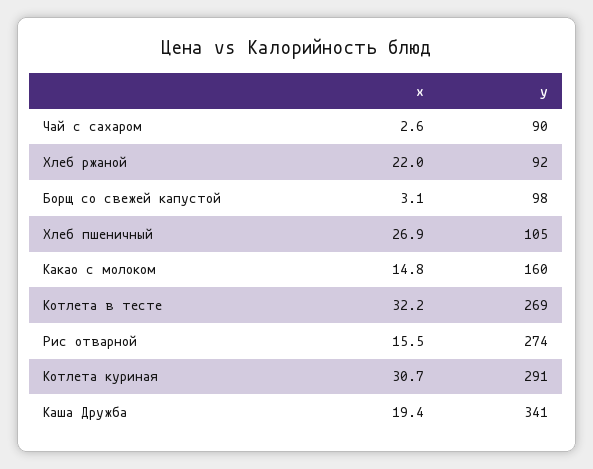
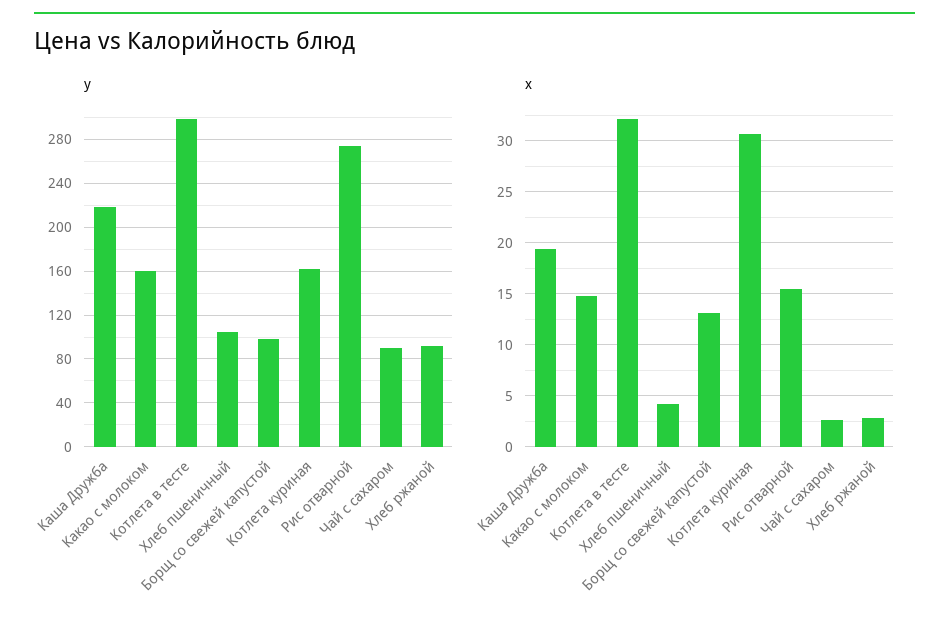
x, Хлеб ржаной: 22 -> 3
x, Борщ со свежей капустой: 3.1 -> 13
x, Хлеб пшеничный: 26.9 -> 4
y, Котлета в тесте: 269 -> 300
y, Котлета куриная: 291 -> 160
y, Каша Дружба: 341 -> 220

